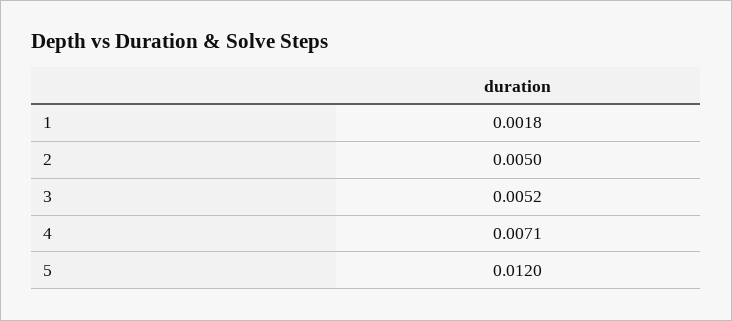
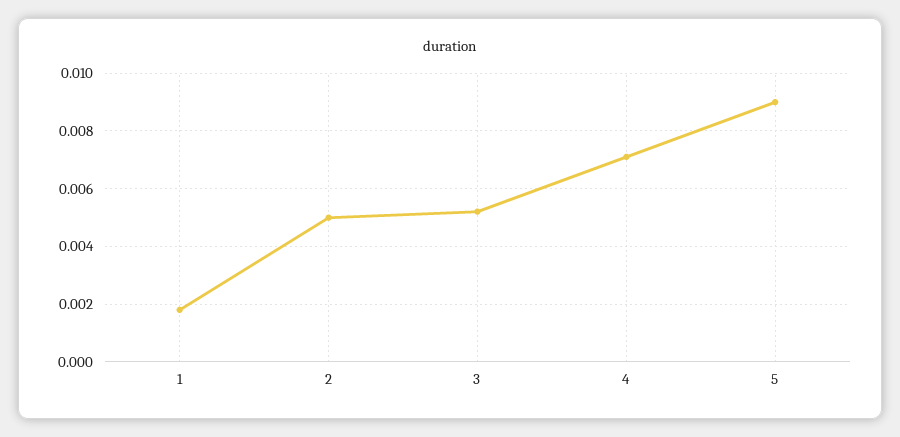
5: 0.012 -> 0.009

